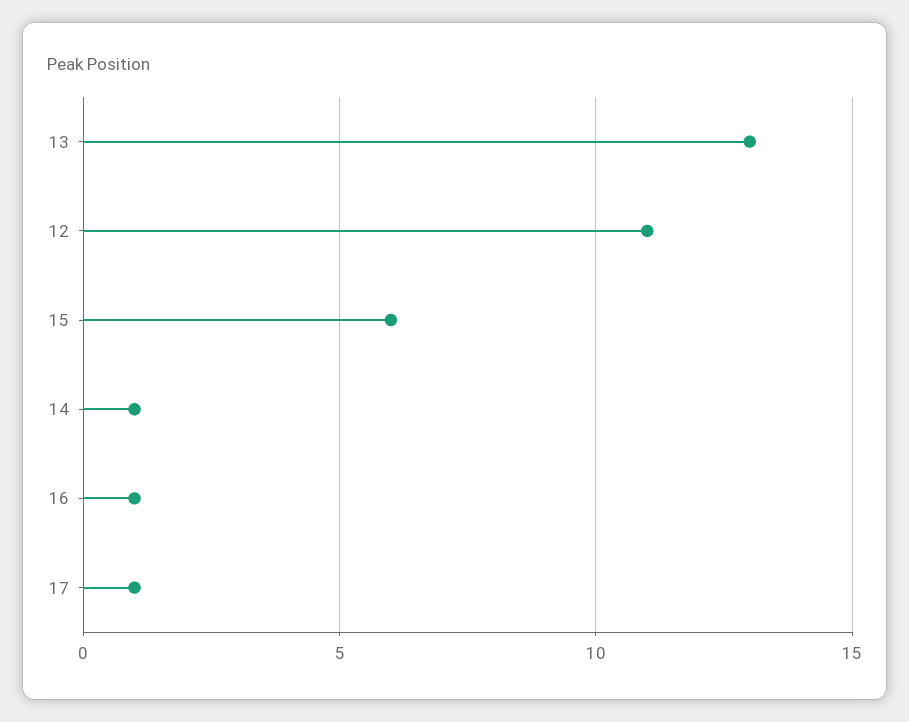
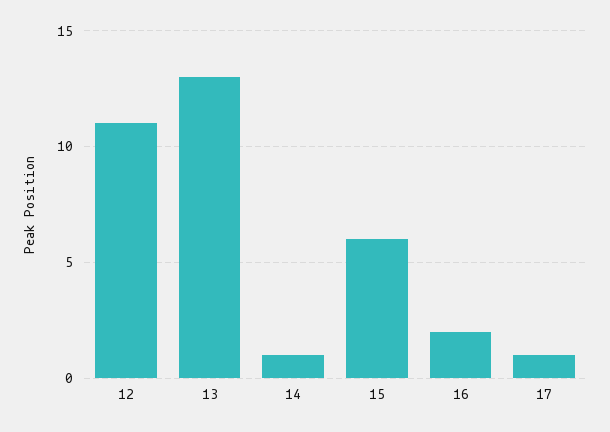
16: 1 -> 2

